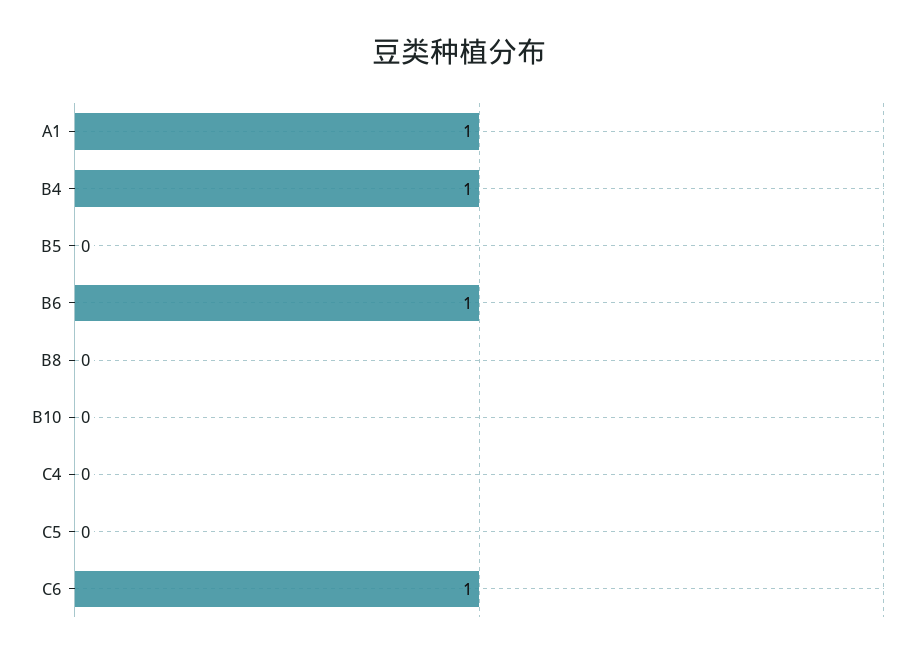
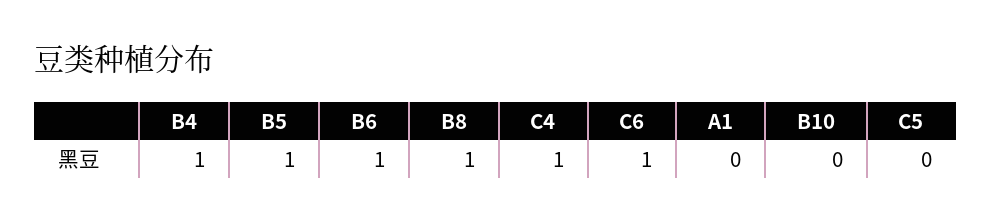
A1: 1 -> 0
B5: 0 -> 1
B8: 0 -> 1
C4: 0 -> 1

